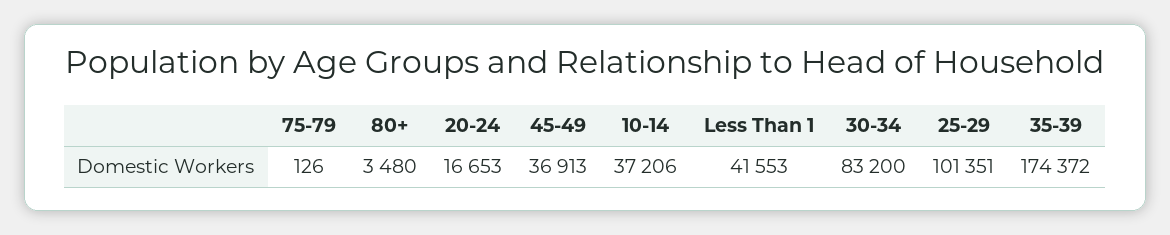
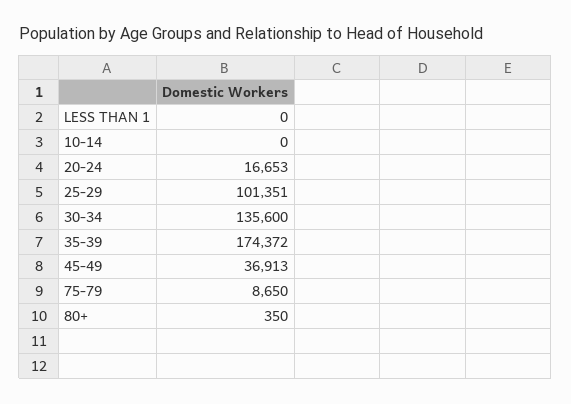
75-79: 126 -> 8650
80+: 3480 -> 350
10-14: 37206 -> 0
Less Than 1: 41553 -> 0
30-34: 83200 -> 135600

